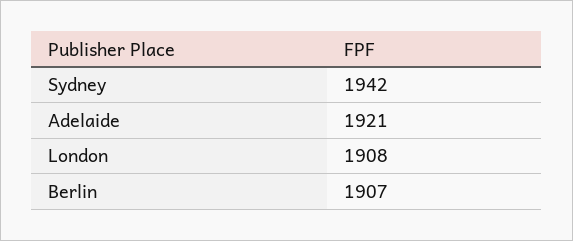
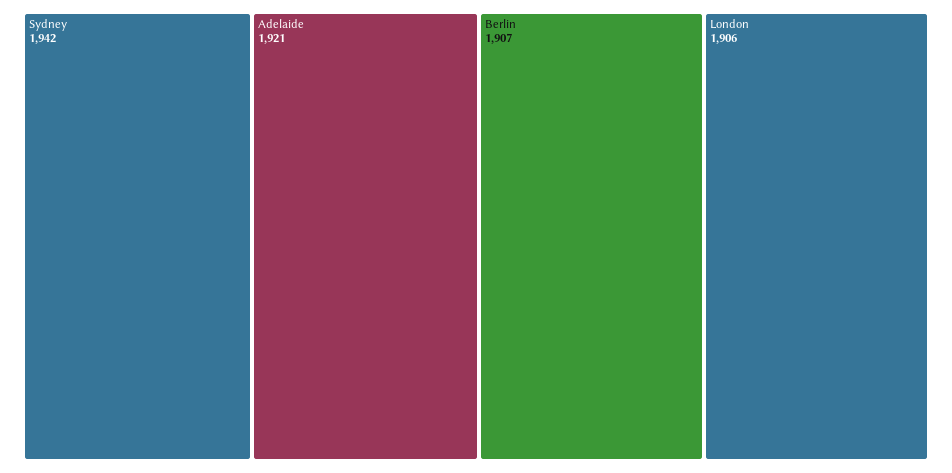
London: 1908 -> 1906

